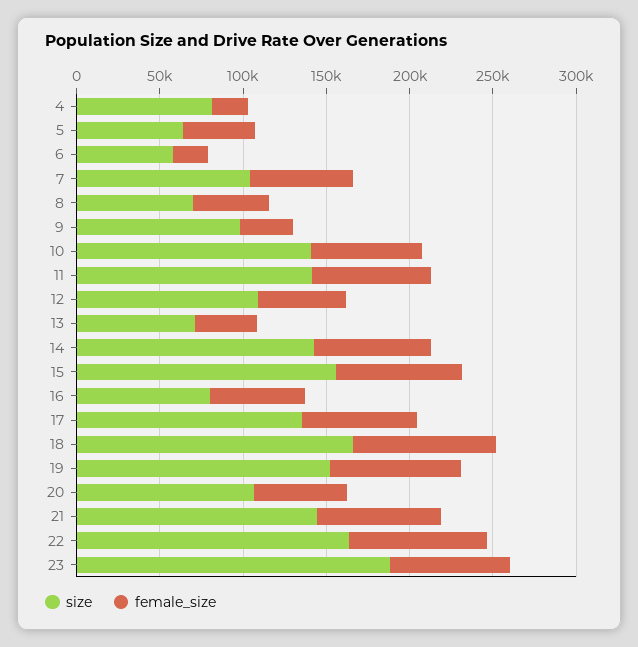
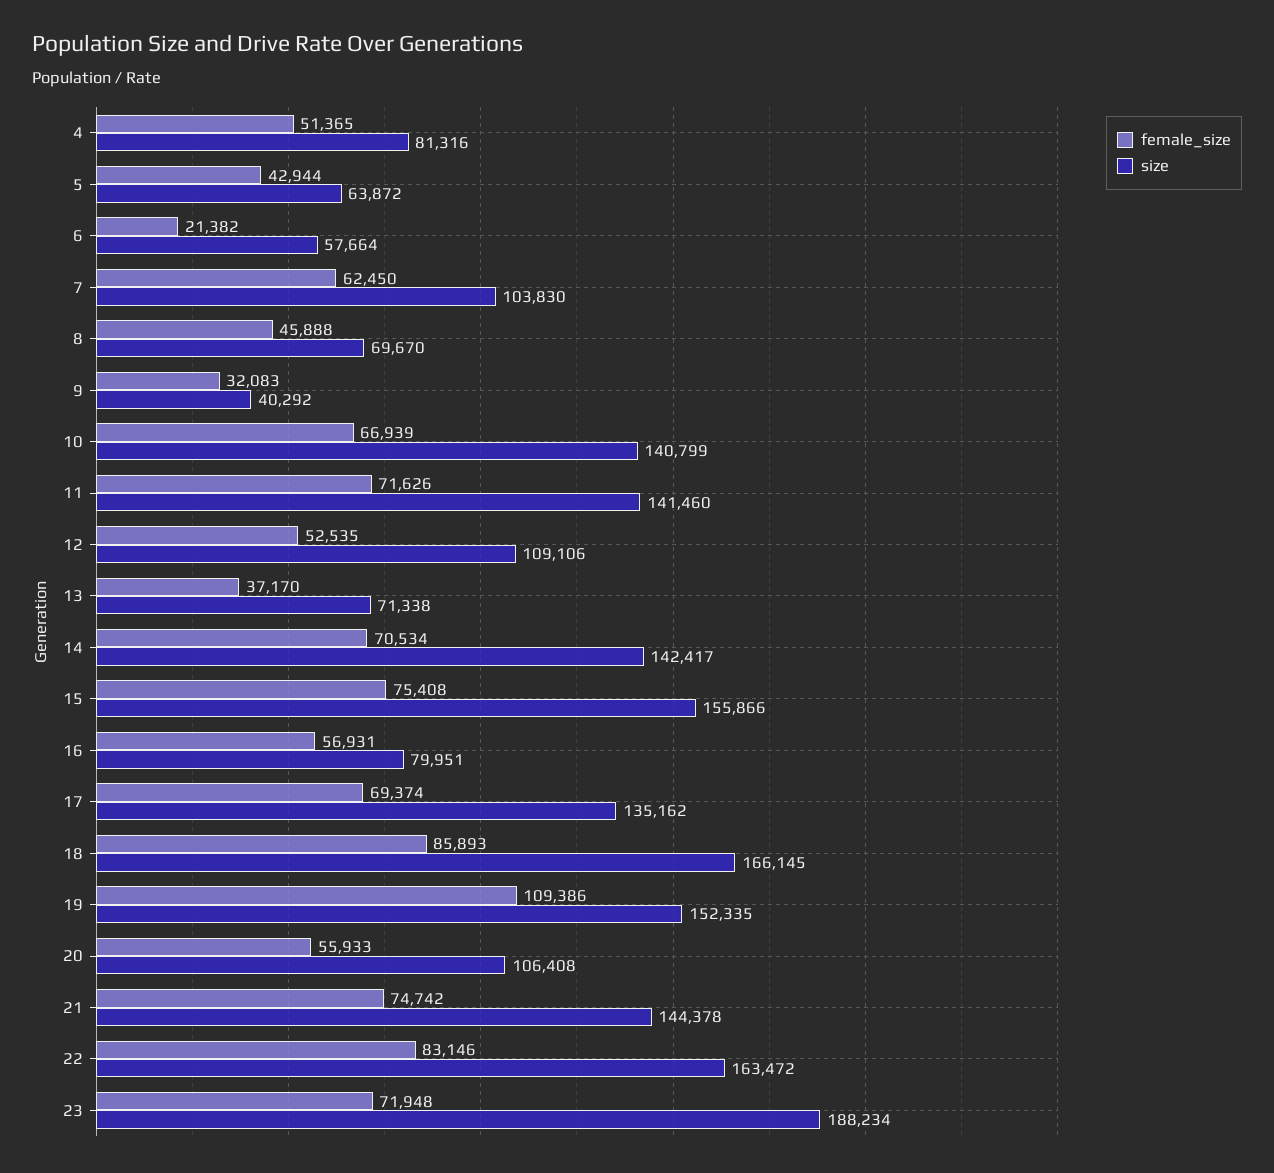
female_size, 4: 20000 -> 51365
size, 9: 100000 -> 40292
female_size, 19: 80000 -> 109386

